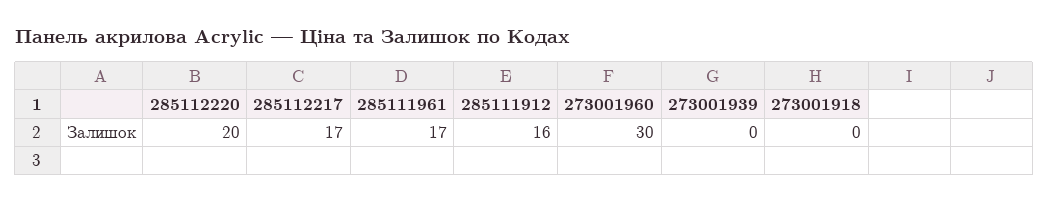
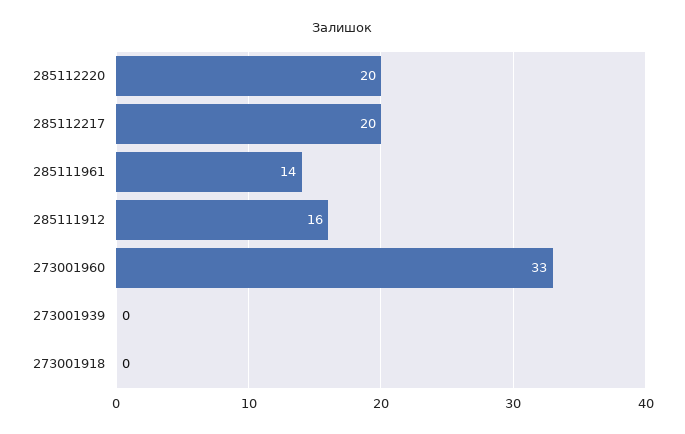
285112217: 17 -> 20
285111961: 17 -> 14
273001960: 30 -> 33

